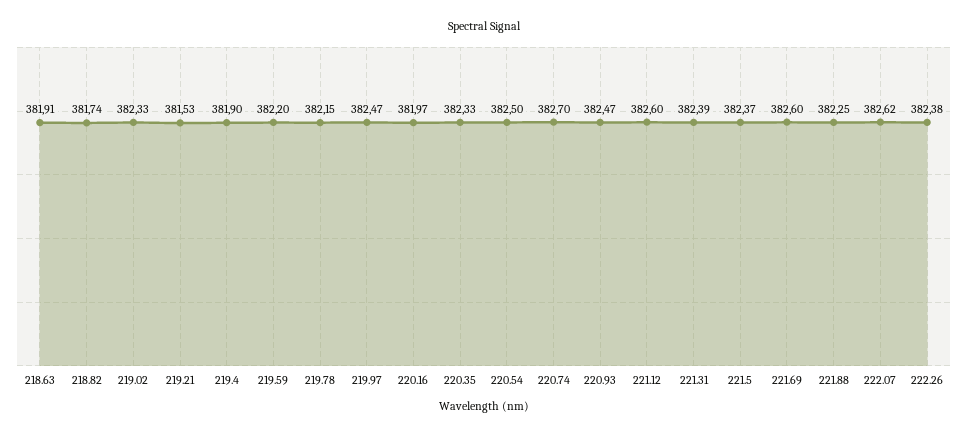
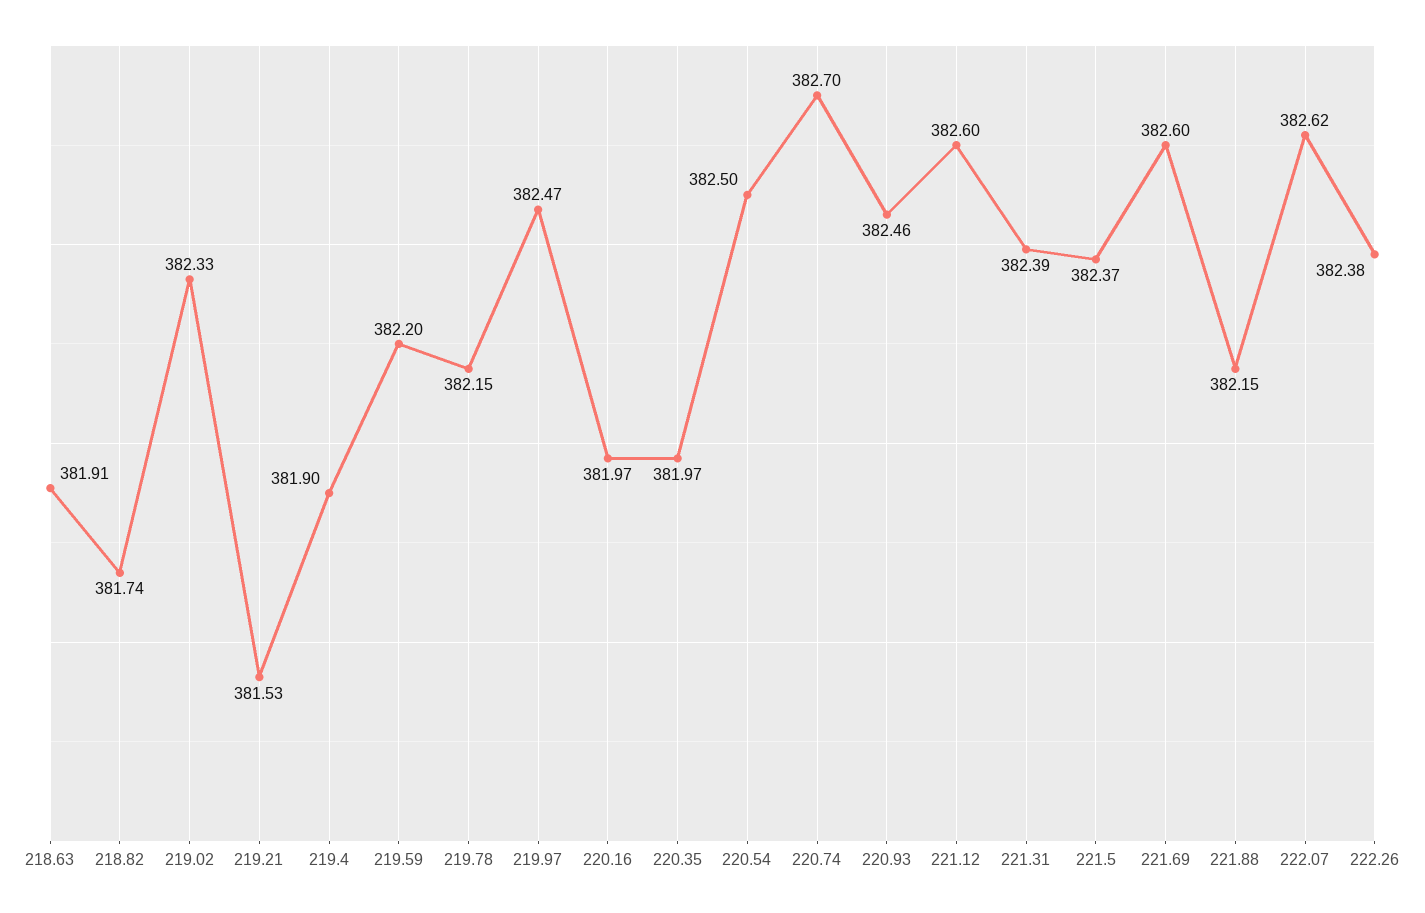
220.35: 382.33 -> 381.97
220.93: 382.47 -> 382.46
221.88: 382.25 -> 382.15

